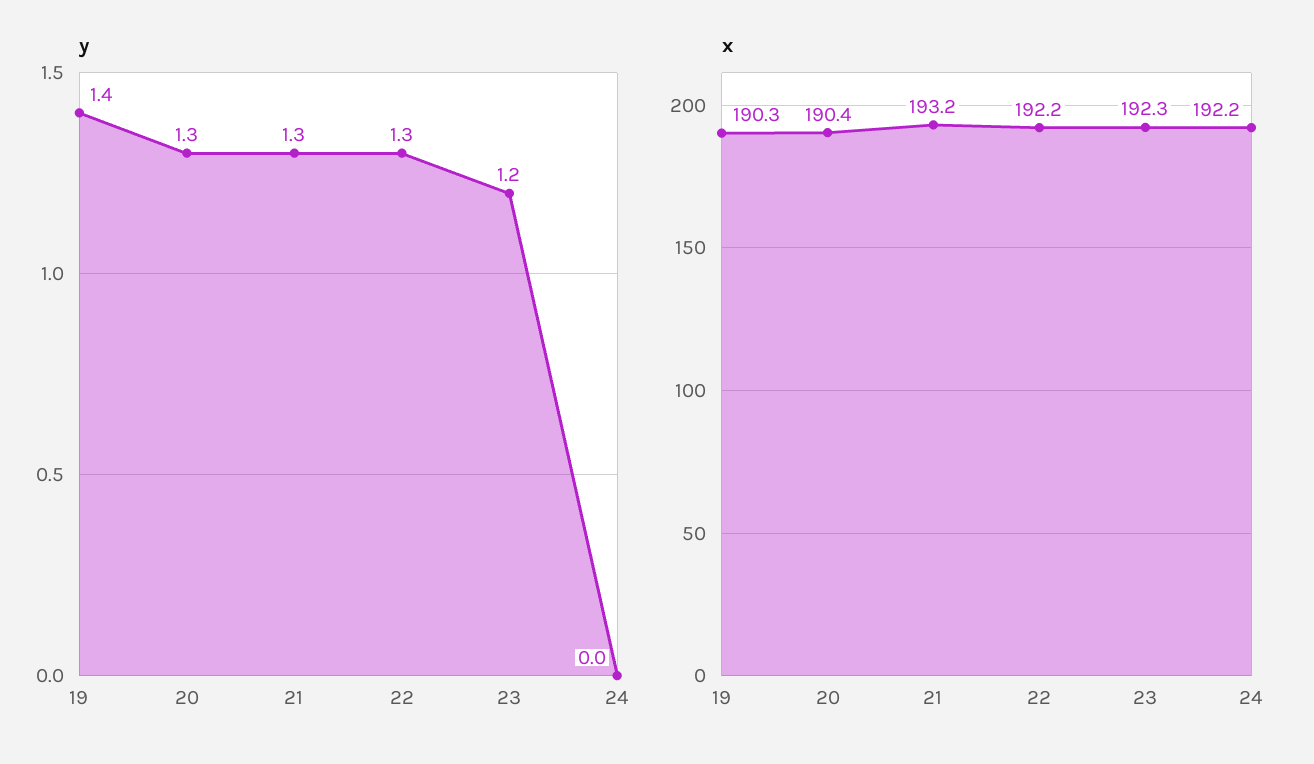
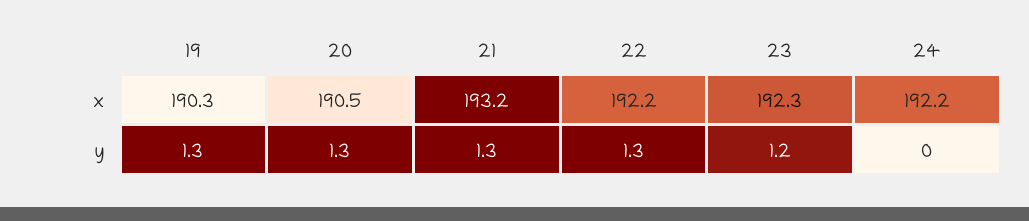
y, 19: 1.4 -> 1.3
x, 20: 190.4 -> 190.5

